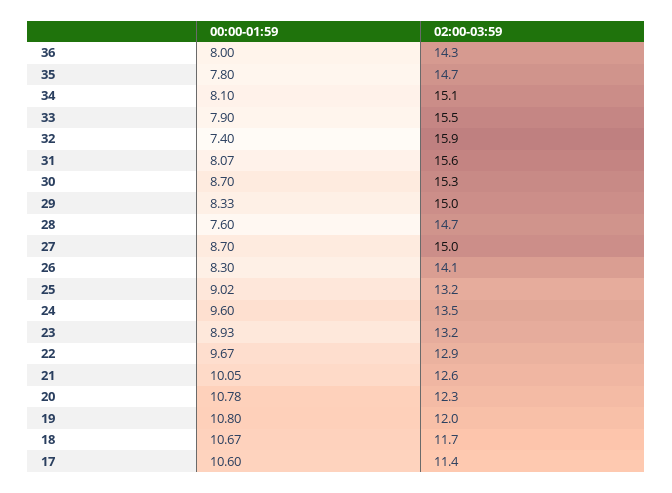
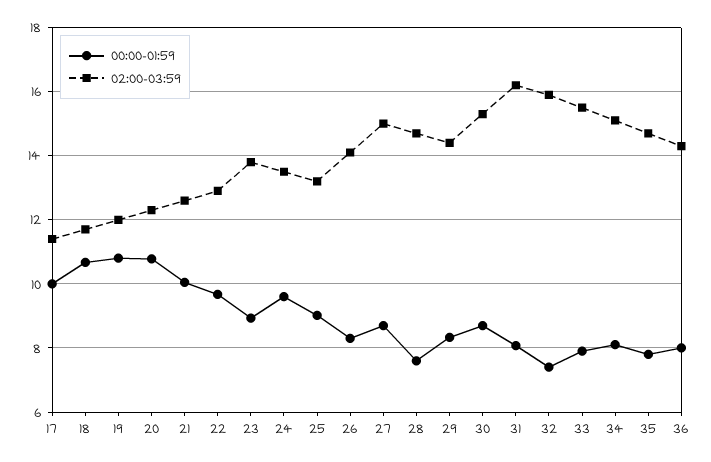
02:00-03:59, 31: 15.6 -> 16.2
02:00-03:59, 29: 15 -> 14.4
02:00-03:59, 23: 13.2 -> 13.8
00:00-01:59, 17: 10.6 -> 10

